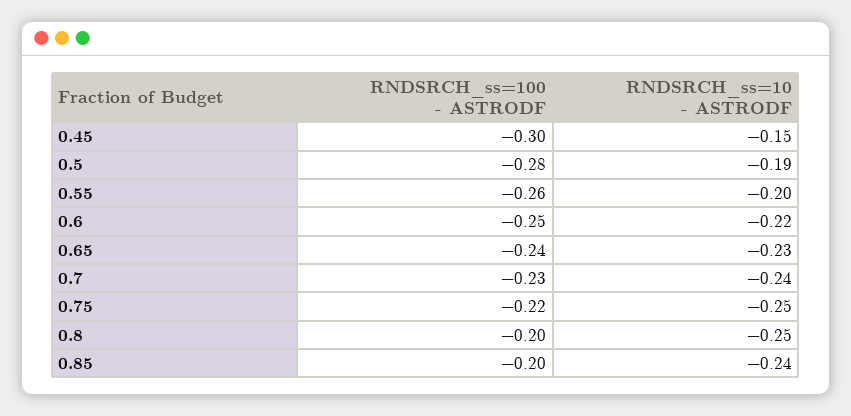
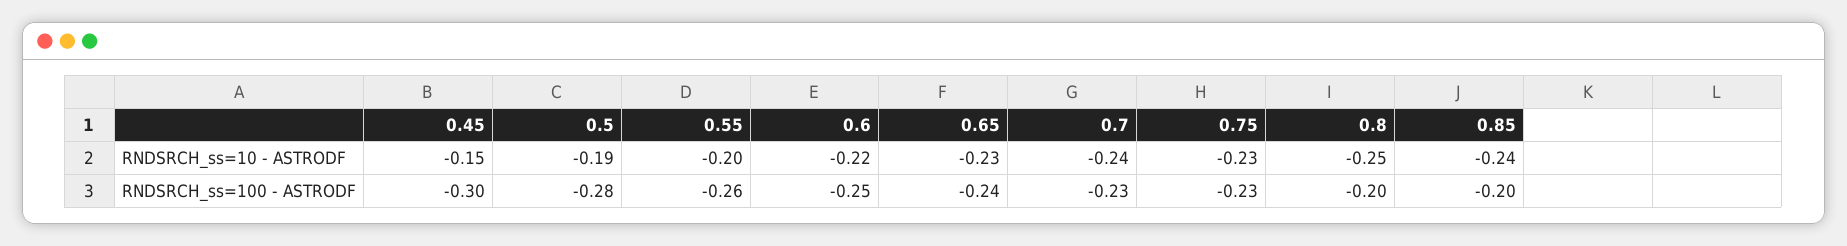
RNDSRCH_ss=100 - ASTRODF, 0.75: -0.22 -> -0.23
RNDSRCH_ss=10 - ASTRODF, 0.75: -0.25 -> -0.23

